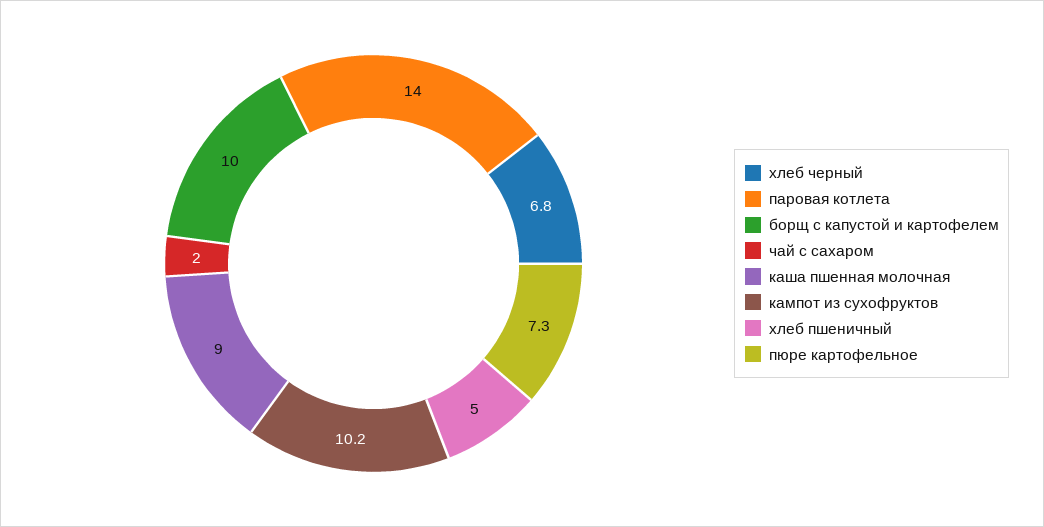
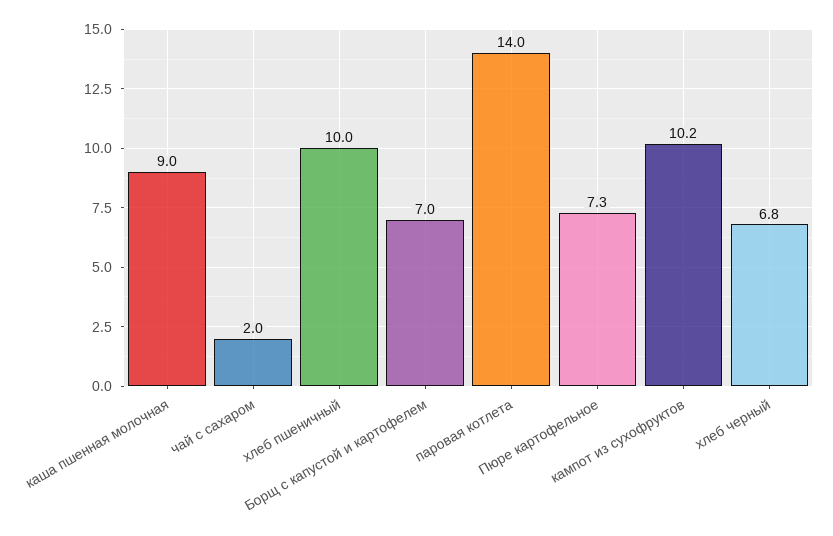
борщ с капустой и картофелем: 10 -> 7
хлеб пшеничный: 5 -> 10

